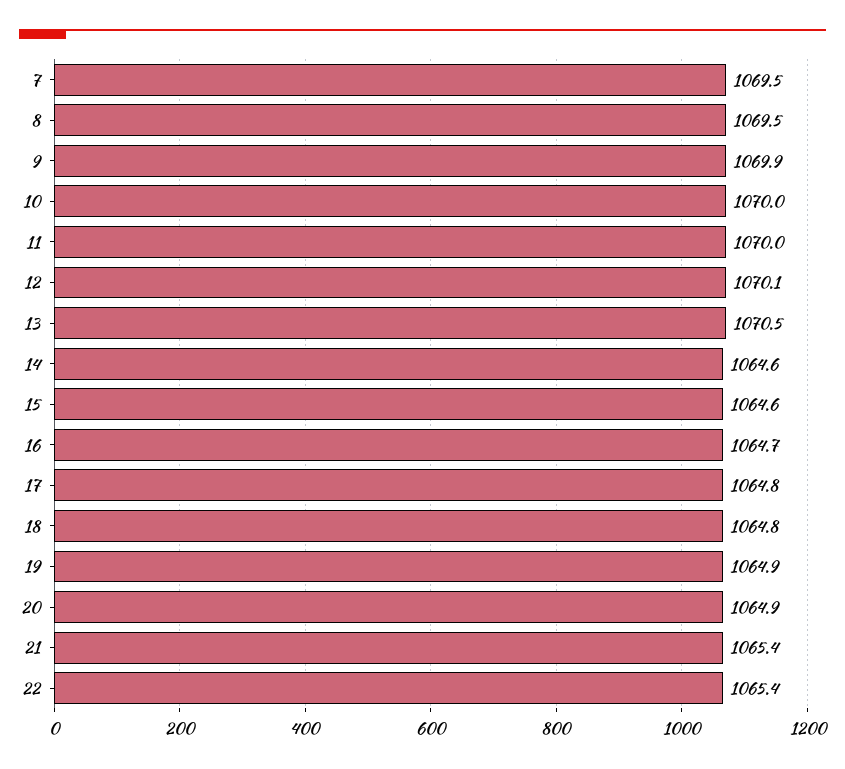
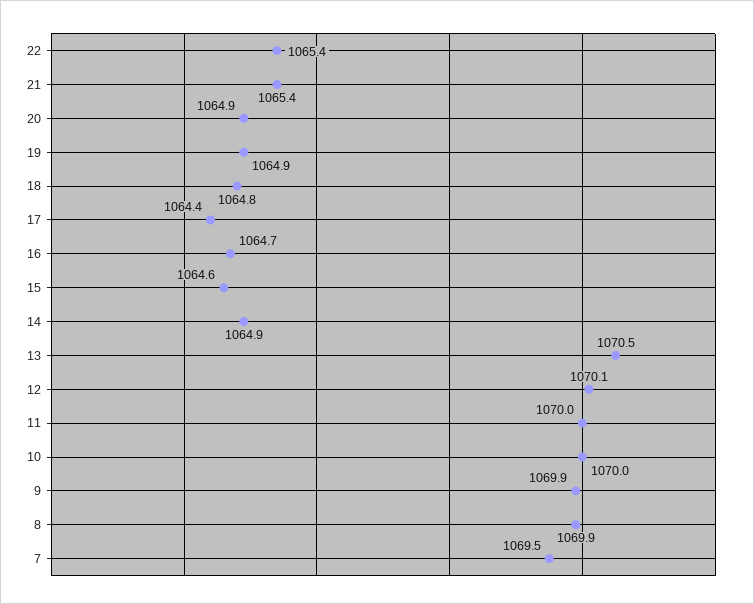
8: 1069.5 -> 1069.9
14: 1064.6 -> 1064.9
17: 1064.8 -> 1064.4

